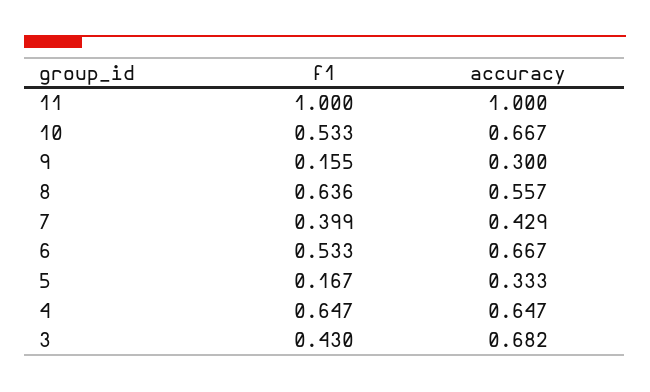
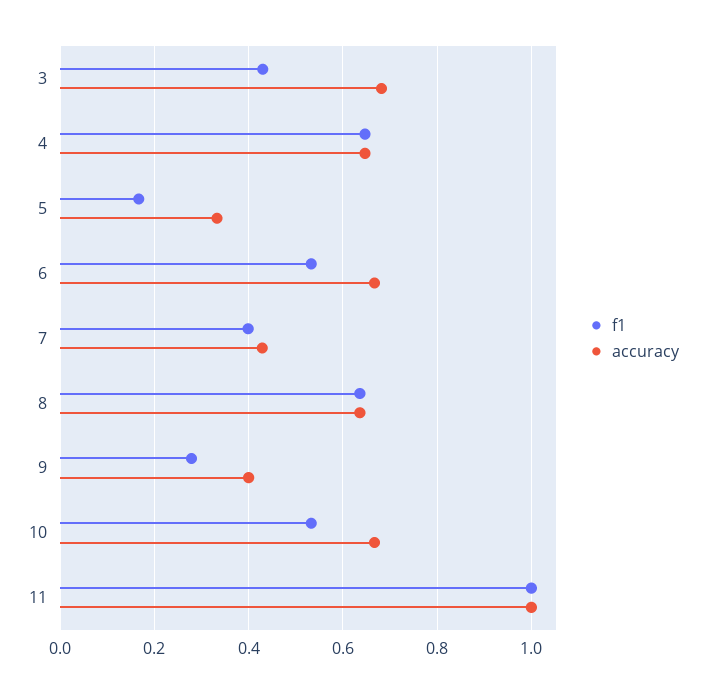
f1, 9: 0.155 -> 0.28
accuracy, 9: 0.3 -> 0.4
accuracy, 8: 0.557 -> 0.64

